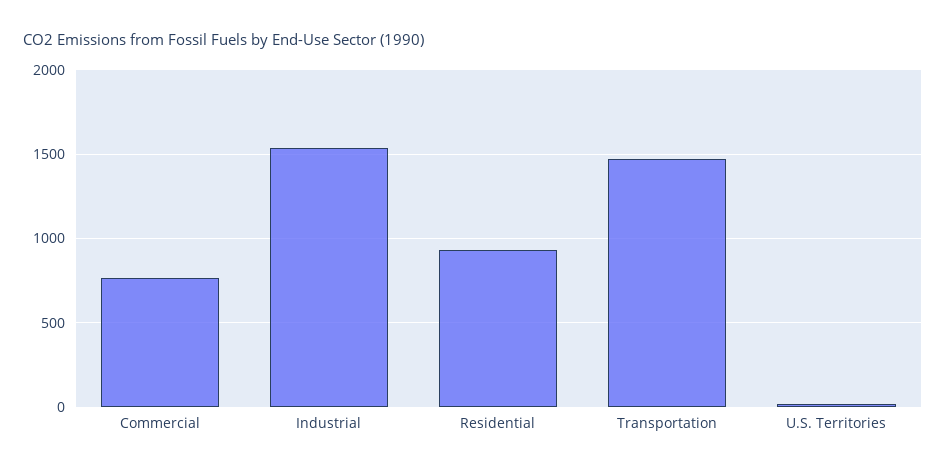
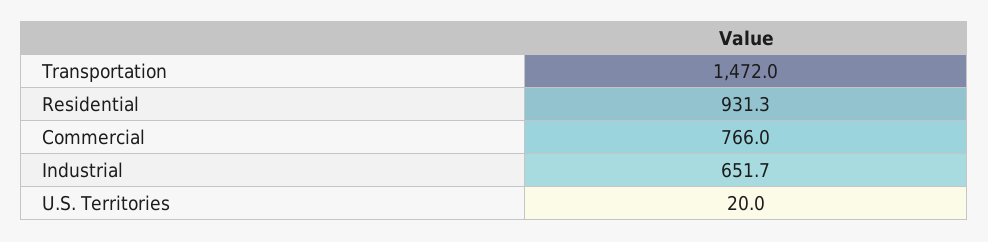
Industrial: 1550 -> 651.7

